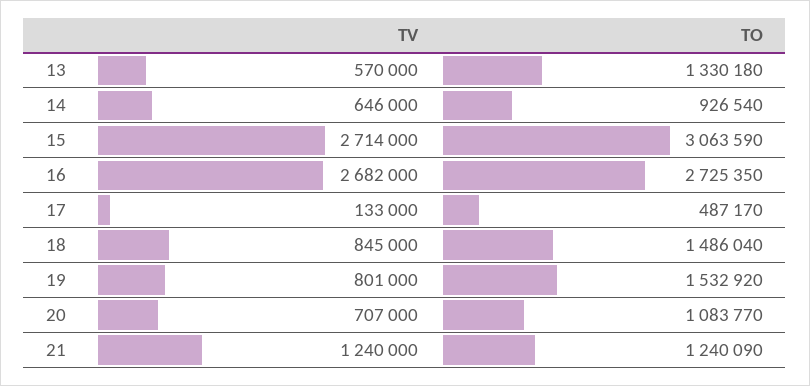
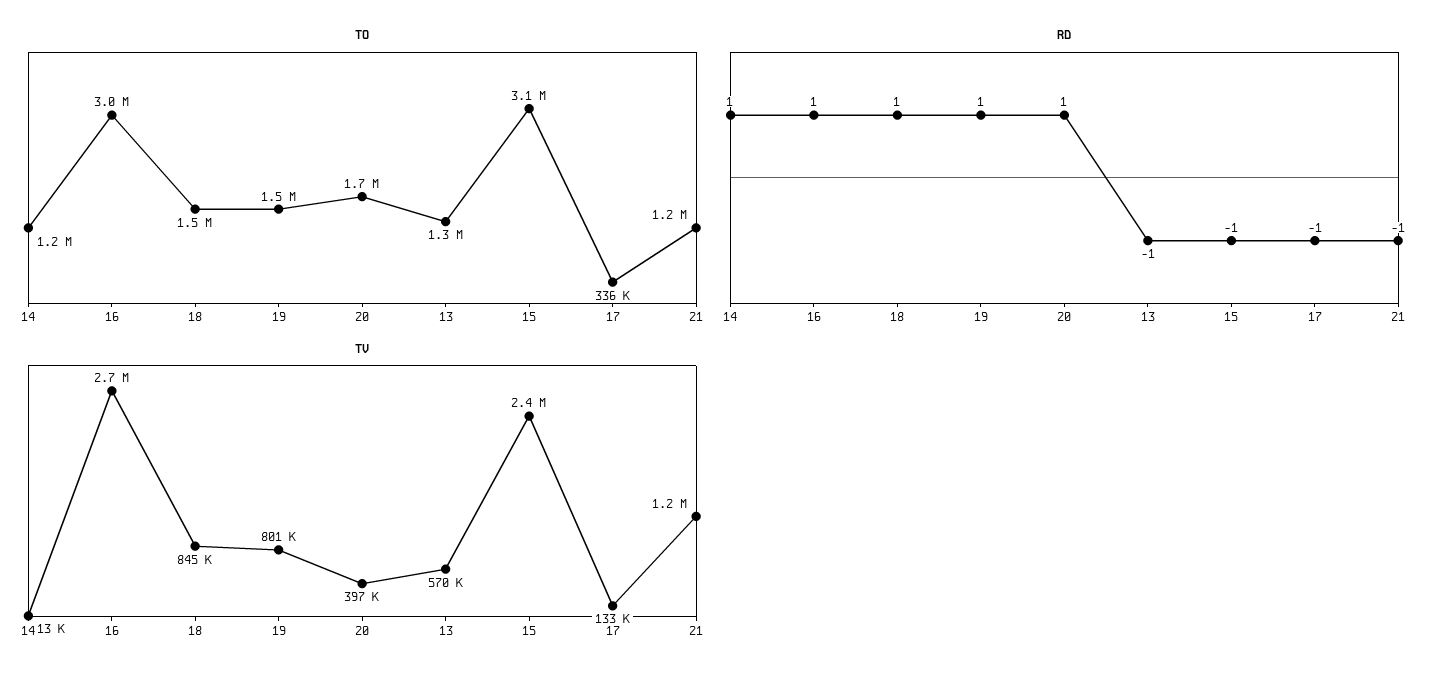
TV, 14: 646000 -> 13000
TO, 14: 926540 -> 1200000
TV, 15: 2714000 -> 2400000
TO, 16: 2725350 -> 3000000
TO, 17: 487170 -> 336000
TV, 20: 707000 -> 397000
TO, 20: 1083770 -> 1700000
RD, 14: none -> 1
RD, 16: none -> 1
RD, 18: none -> 1
RD, 19: none -> 1
RD, 20: none -> 1
RD, 13: none -> -1
RD, 15: none -> -1
RD, 17: none -> -1
RD, 21: none -> -1

